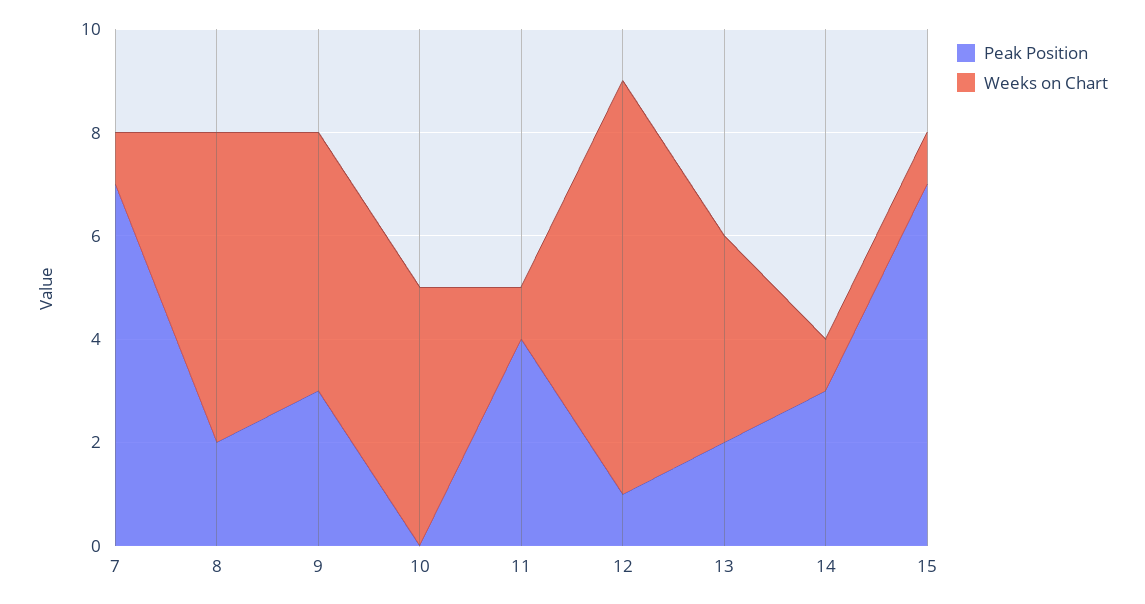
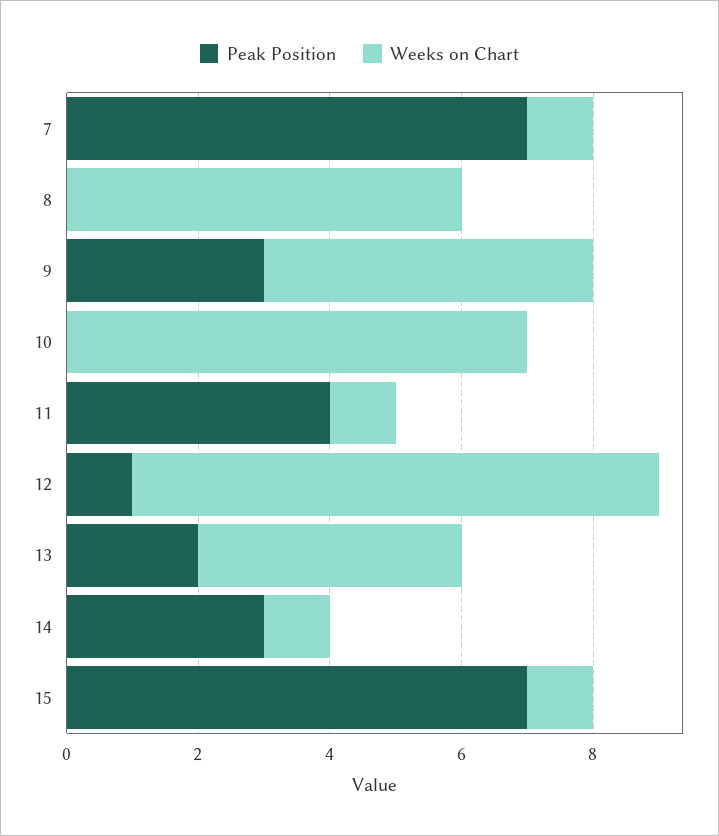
Peak Position, 8: 2 -> 0
Weeks on Chart, 10: 5 -> 7

